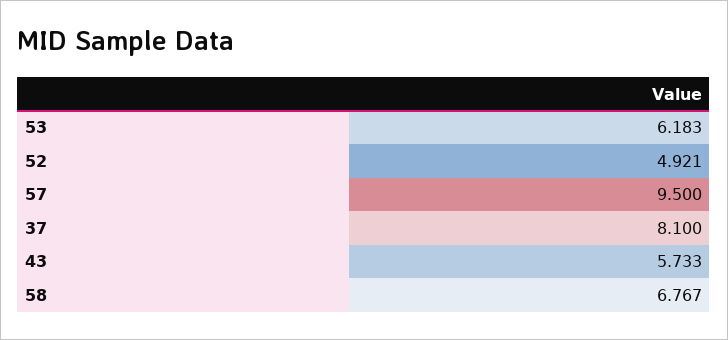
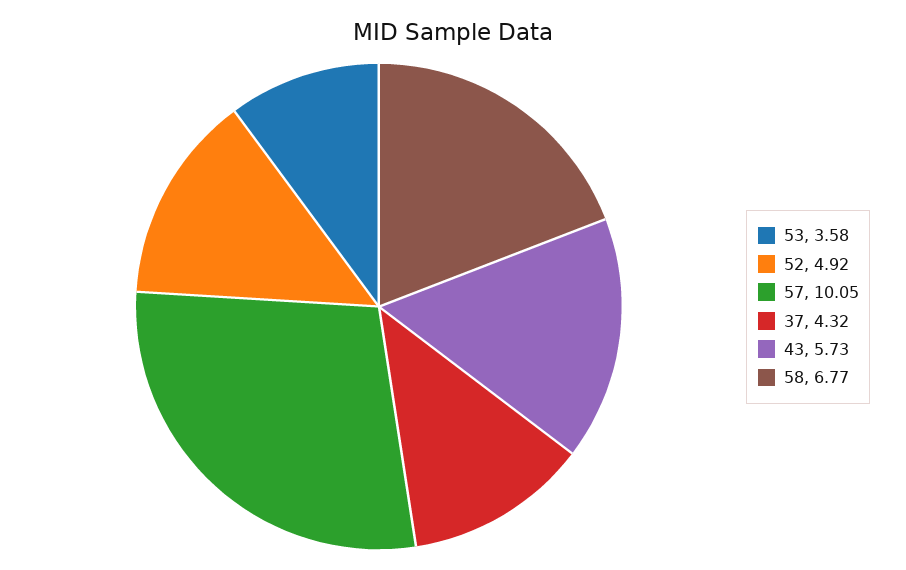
53: 6.183 -> 3.58
57: 9.5 -> 10.05
37: 8.1 -> 4.32

